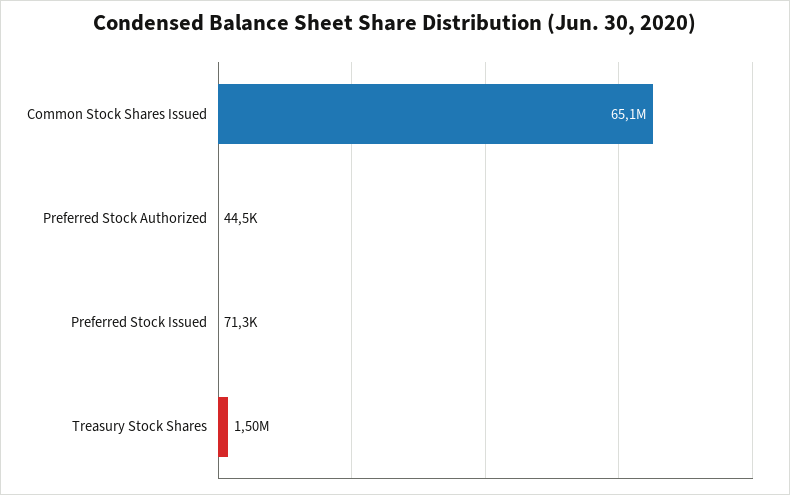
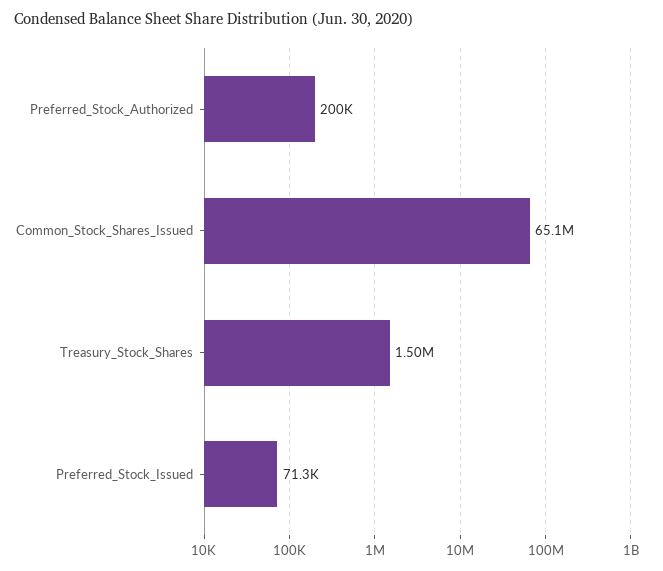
Preferred Stock Authorized: 44500 -> 200000

